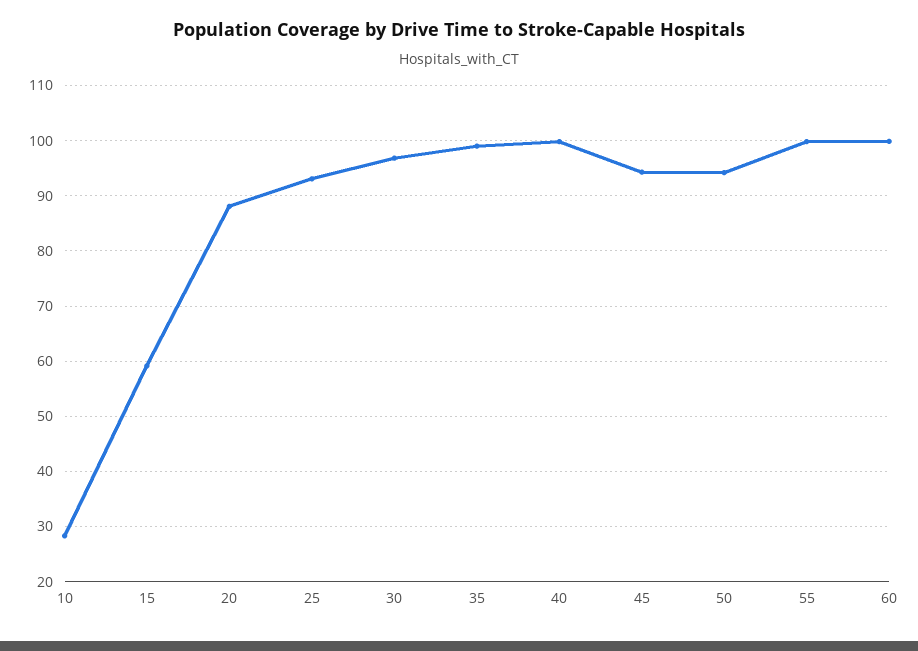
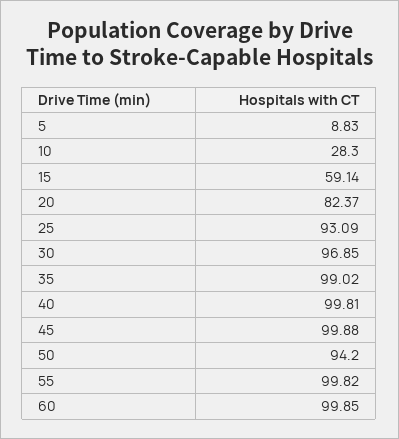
20: 88 -> 82.37
45: 94 -> 99.88
5: none -> 8.83

